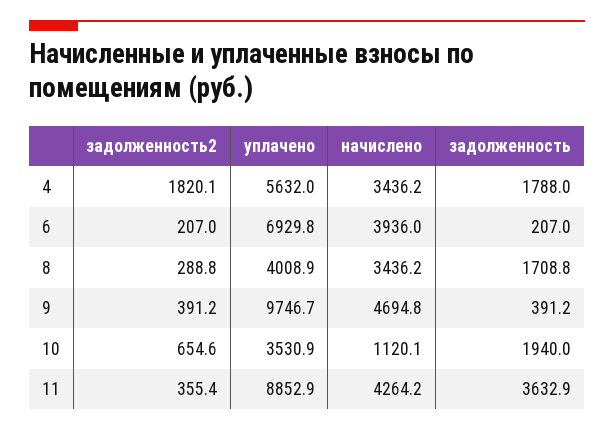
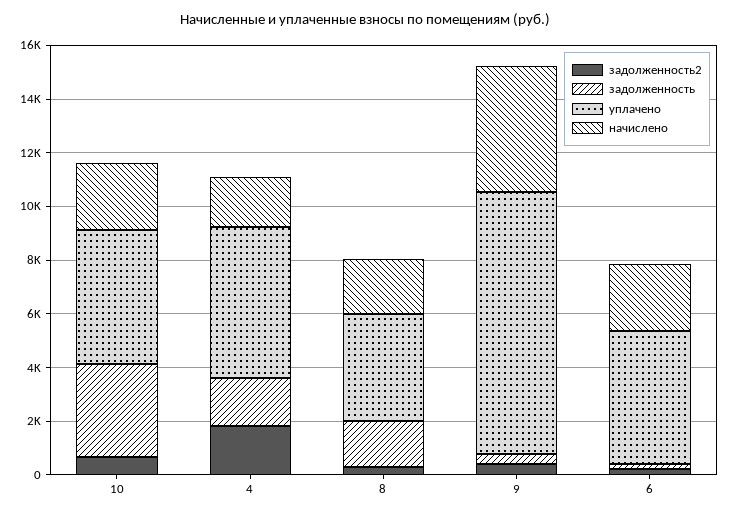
начислено, 4: 3436.2 -> 2000
уплачено, 6: 6929.8 -> 5000
начислено, 6: 3936 -> 2500
начислено, 8: 3436.2 -> 2000
уплачено, 10: 3530.9 -> 5000
начислено, 10: 1120.1 -> 2500
задолженность, 10: 1940 -> 3500
задолженность2, 11: 355.4 -> none
уплачено, 11: 8852.9 -> none
начислено, 11: 4264.2 -> none
задолженность, 11: 3632.9 -> none

